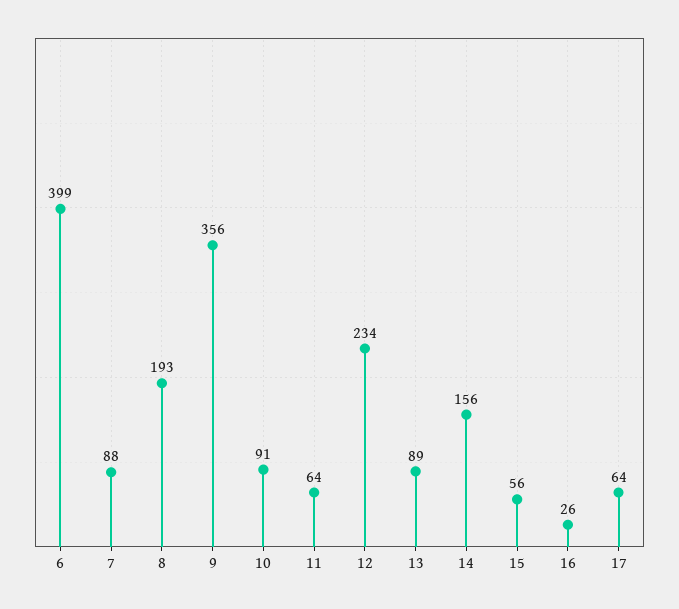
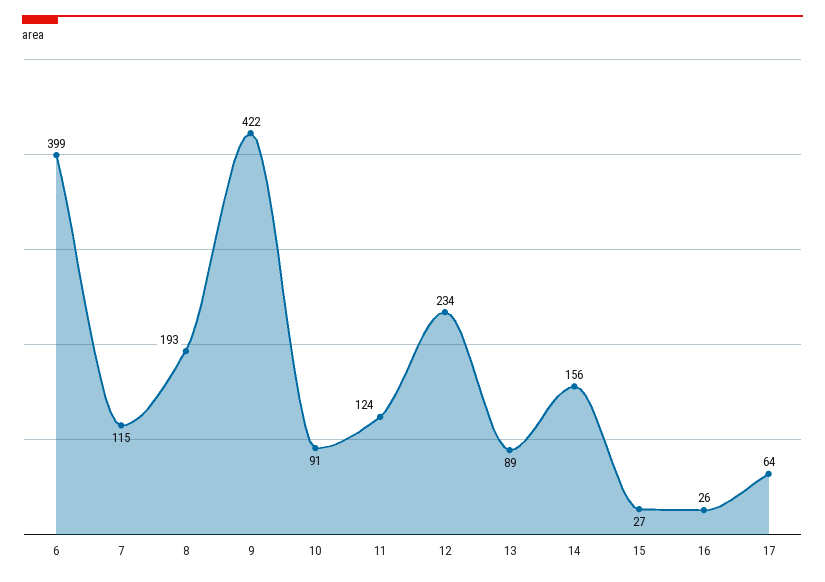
7: 88 -> 115
9: 356 -> 422
11: 64 -> 124
15: 56 -> 27

